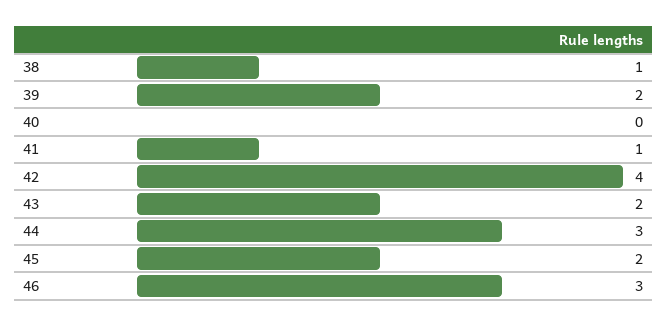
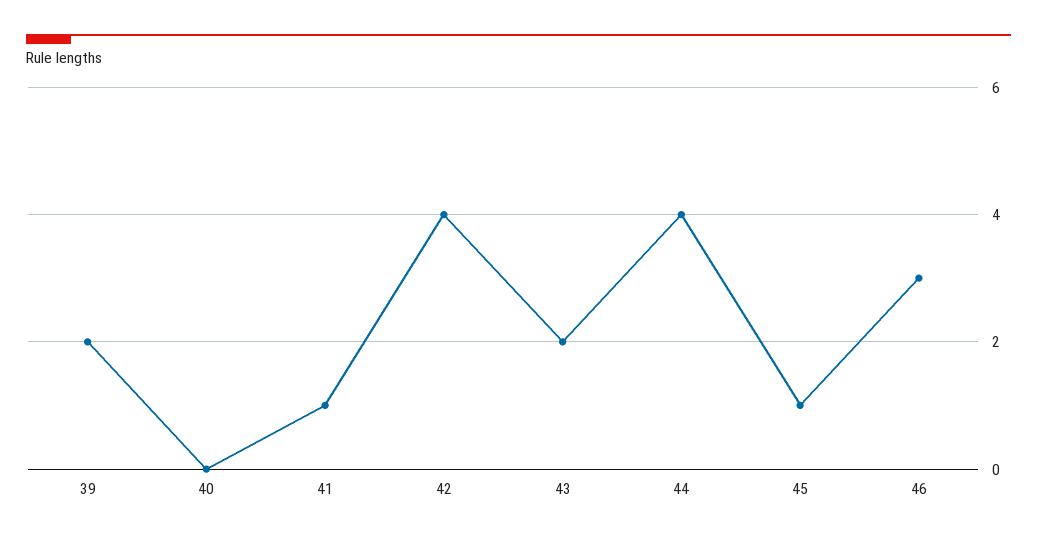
38: 1 -> none
44: 3 -> 4
45: 2 -> 1

